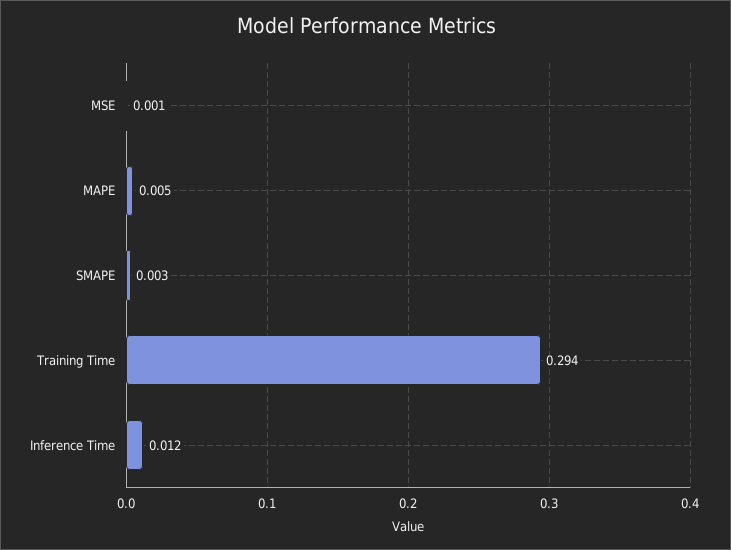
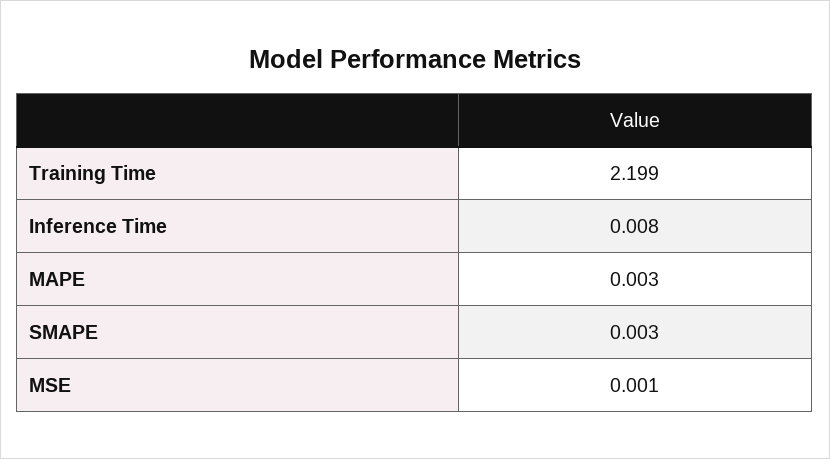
MAPE: 0.005 -> 0.003
Training Time: 0.294 -> 2.199
Inference Time: 0.012 -> 0.008

